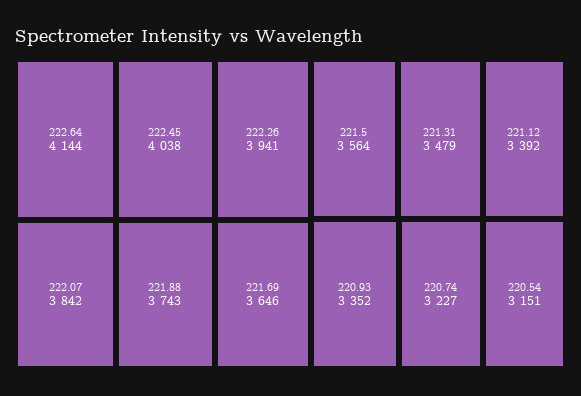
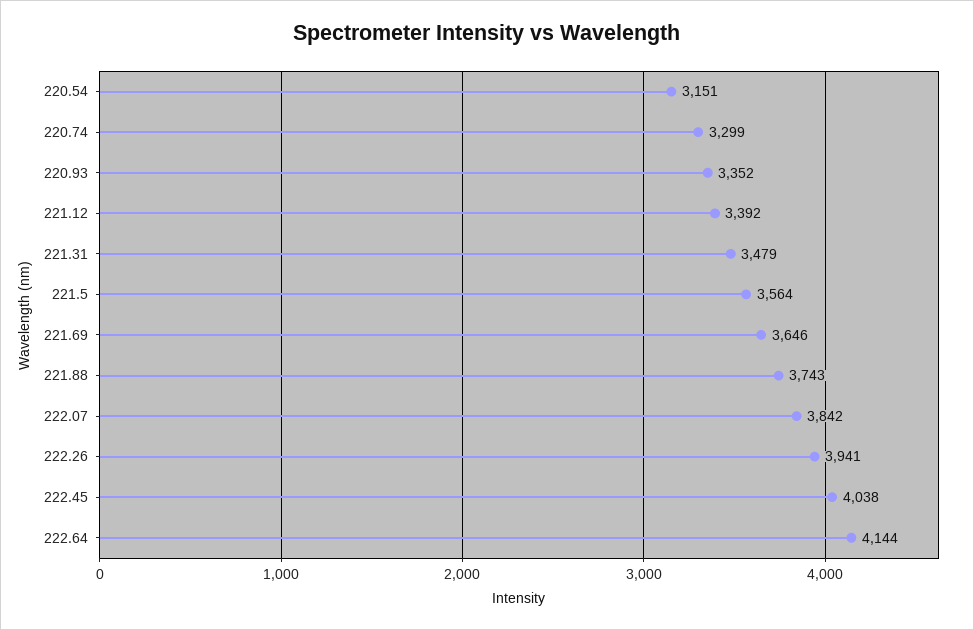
220.74: 3227 -> 3299

